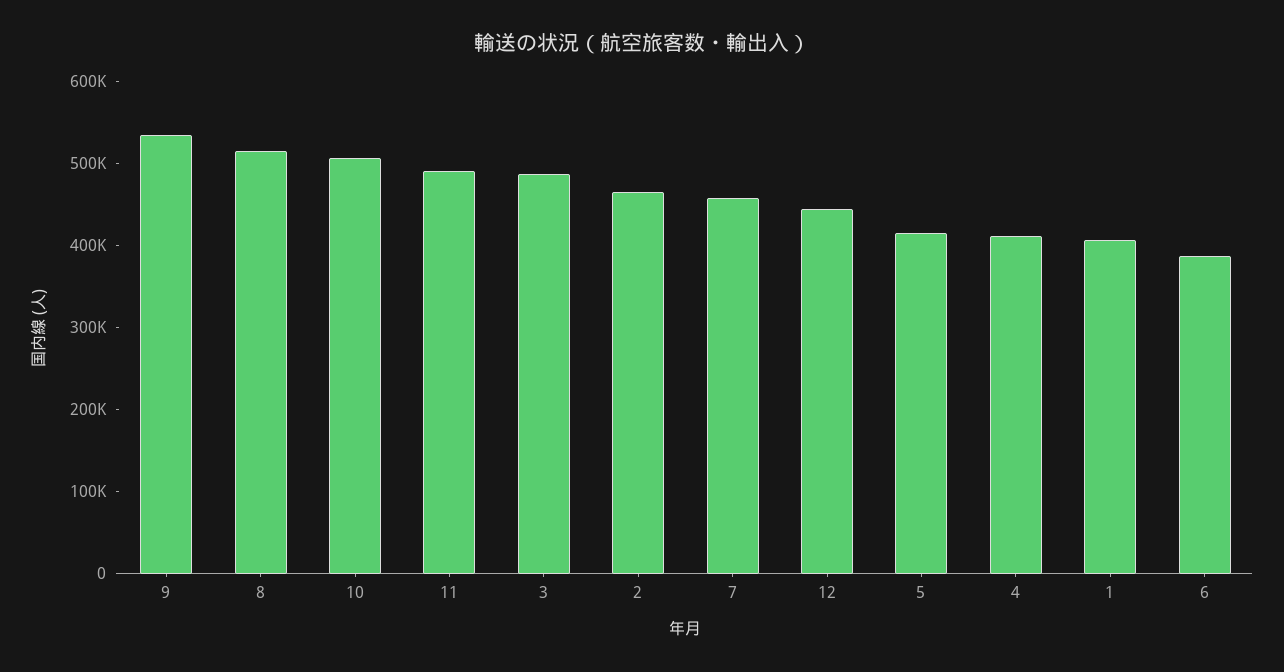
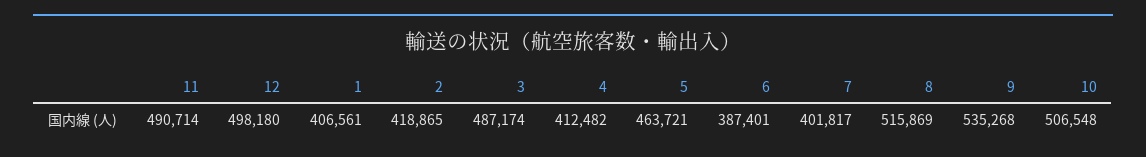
2: 460000 -> 418865
7: 460000 -> 401817
12: 440000 -> 498180
5: 420000 -> 463721

